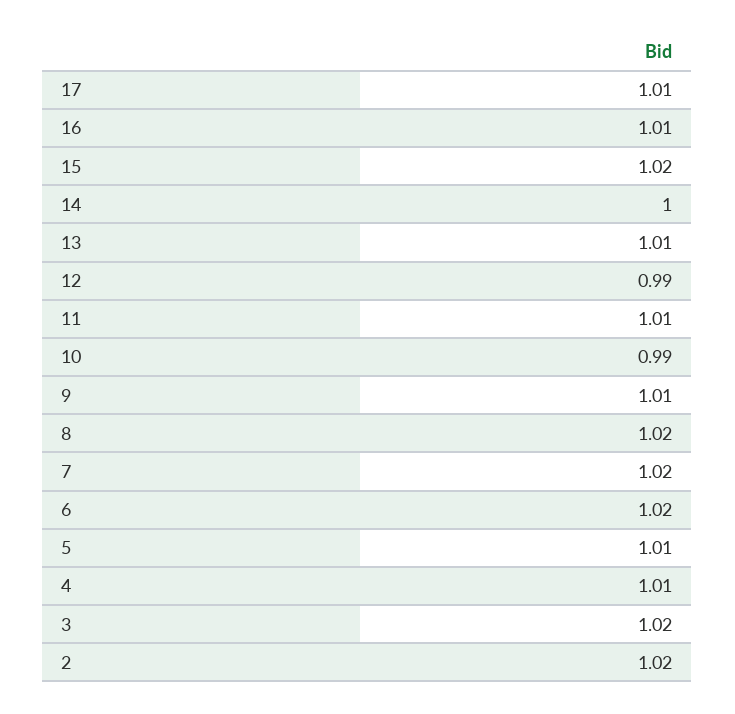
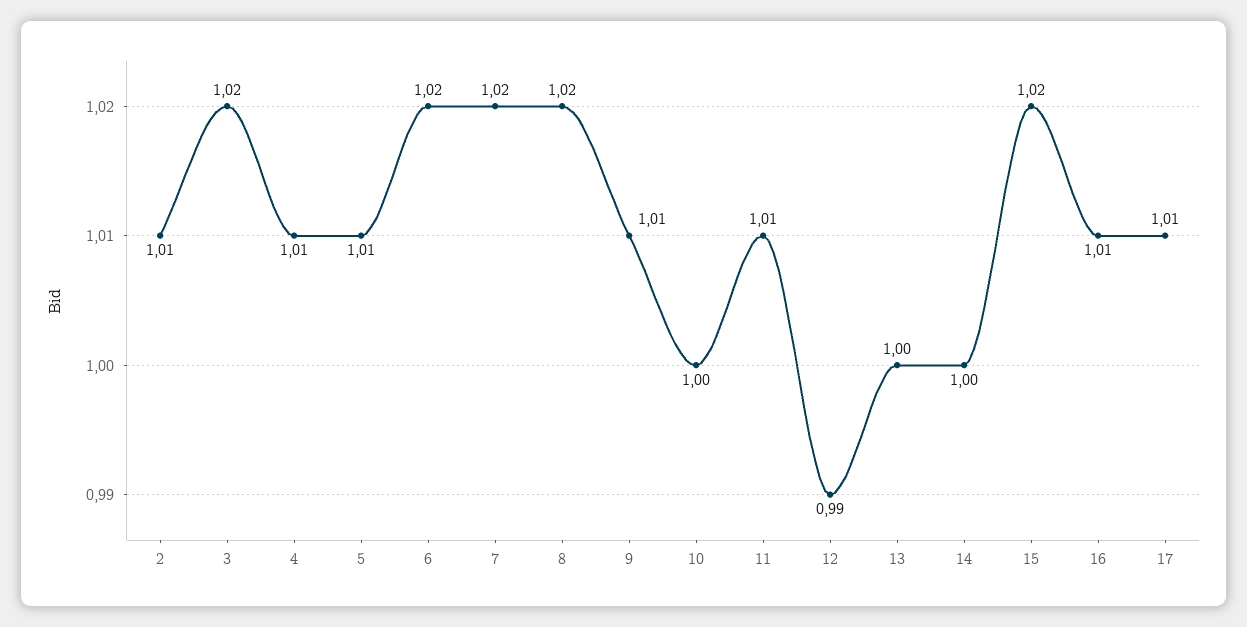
13: 1.01 -> 1
10: 0.99 -> 1
2: 1.02 -> 1.01

